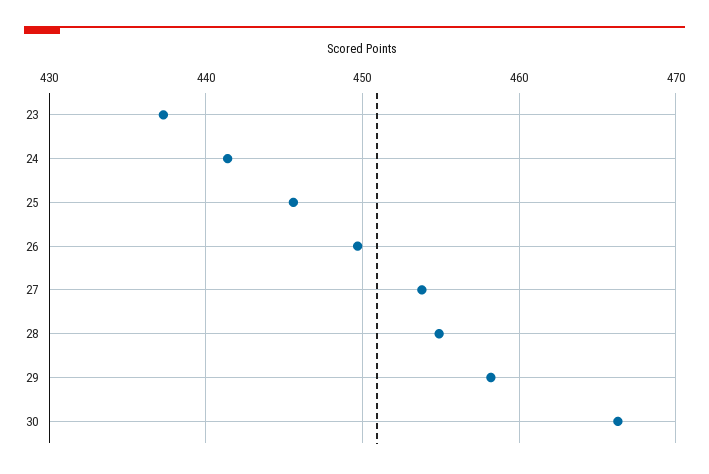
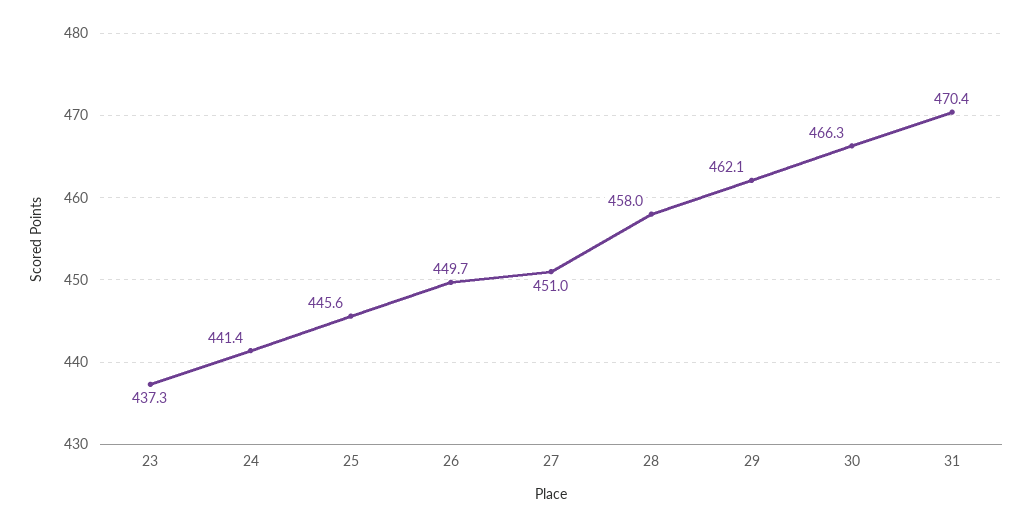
27: 454 -> 451
28: 455 -> 458
29: 458 -> 462.1
31: none -> 470.4

